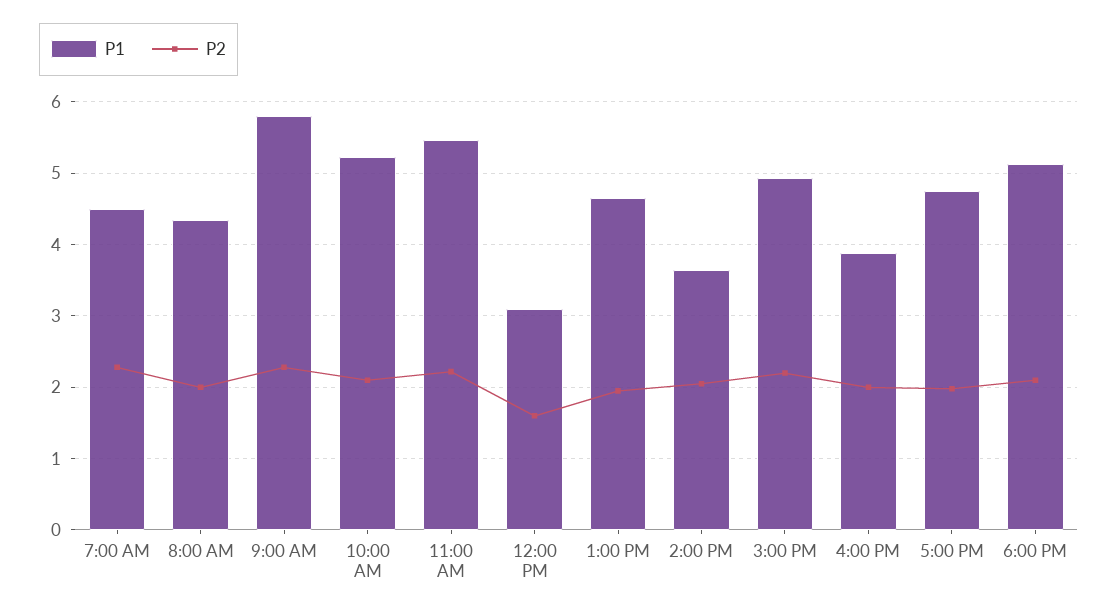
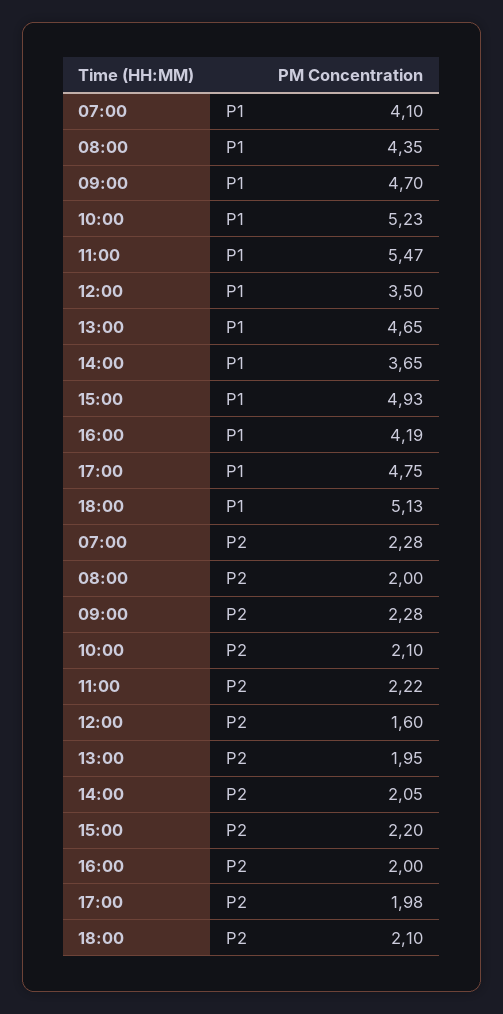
P1, 7:00 AM: 4.5 -> 4.1
P1, 9:00 AM: 5.8 -> 4.7
P1, 12:00 PM: 3.1 -> 3.5
P1, 4:00 PM: 3.9 -> 4.19

